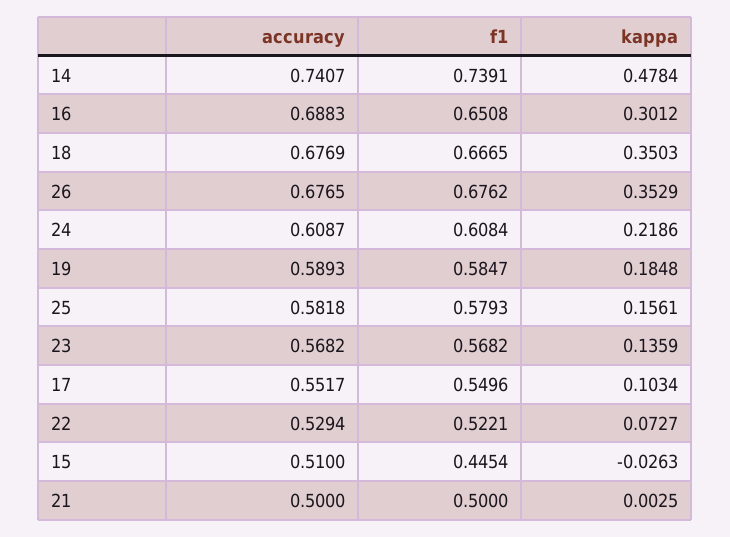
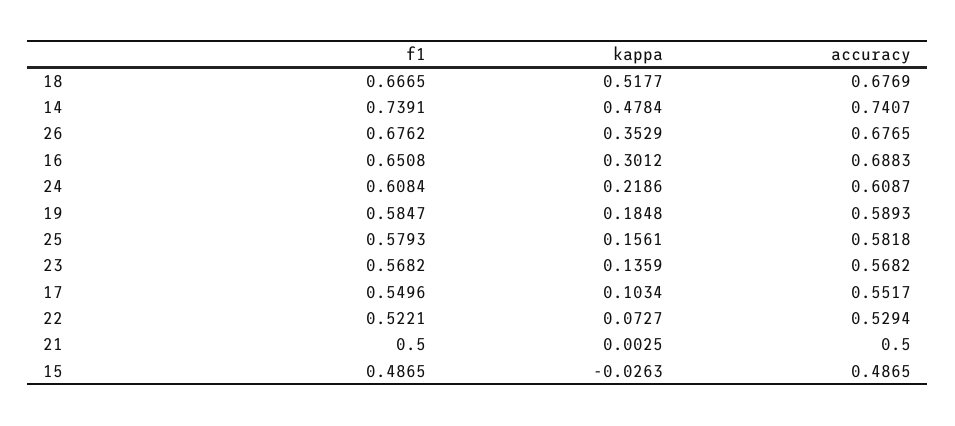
kappa, 18: 0.3503 -> 0.5177
accuracy, 15: 0.51 -> 0.4865
f1, 15: 0.4454 -> 0.4865

